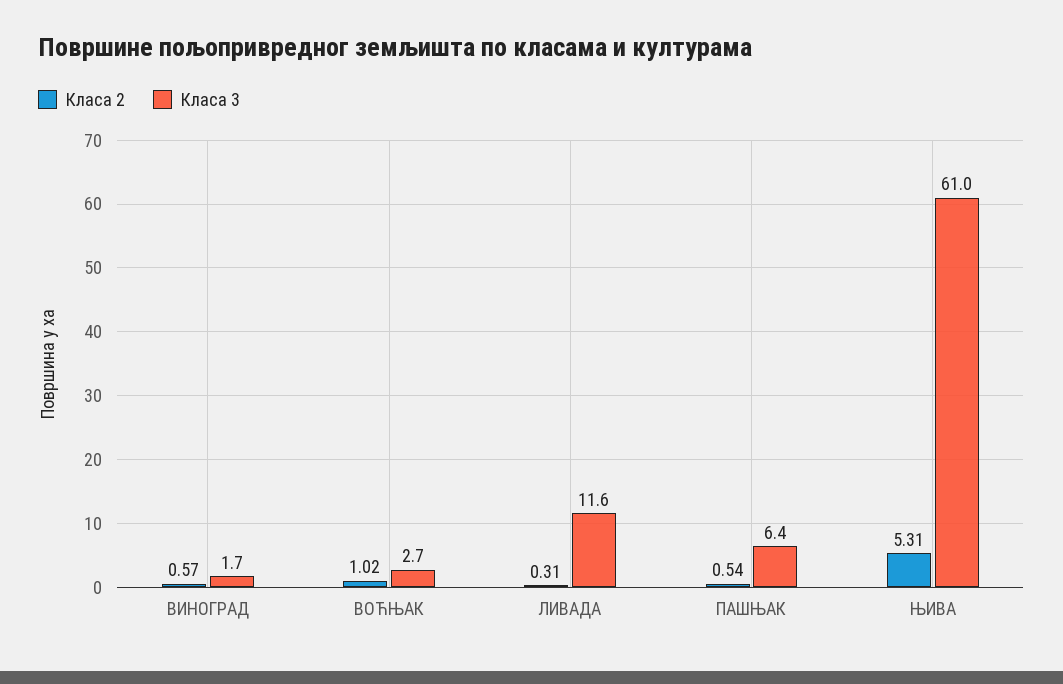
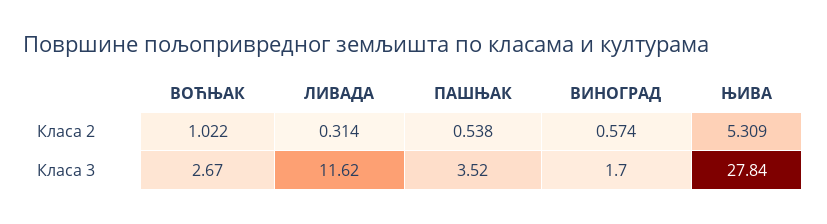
Класа 3, ПАШЊАК: 6.4 -> 3.52
Класа 3, ЊИВА: 61 -> 27.84

